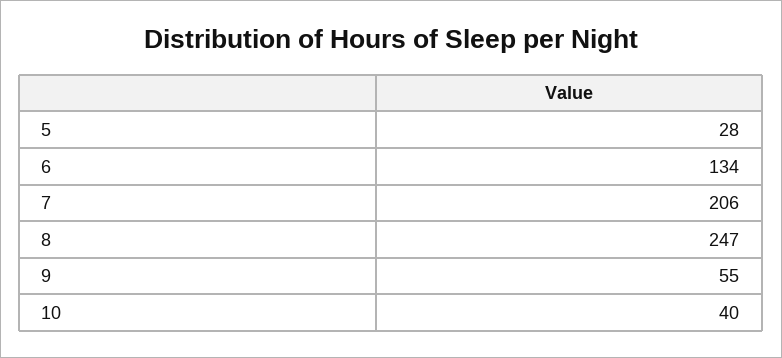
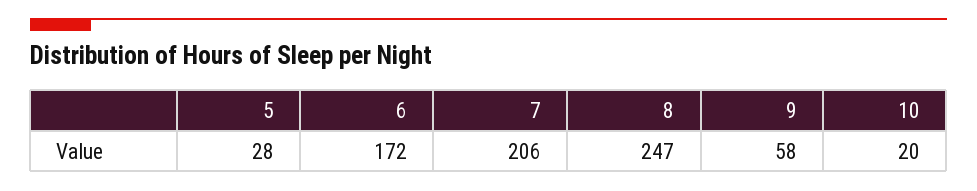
6: 134 -> 172
9: 55 -> 58
10: 40 -> 20

